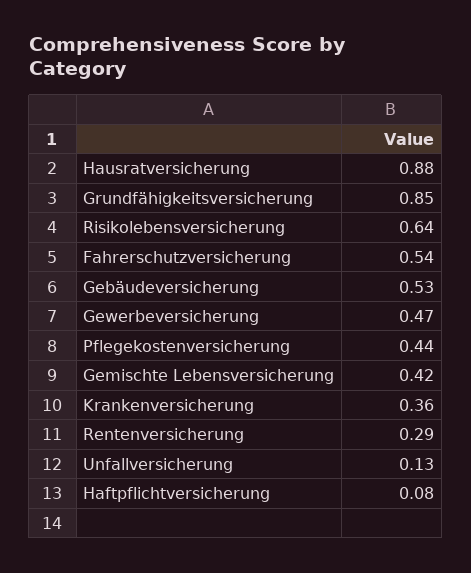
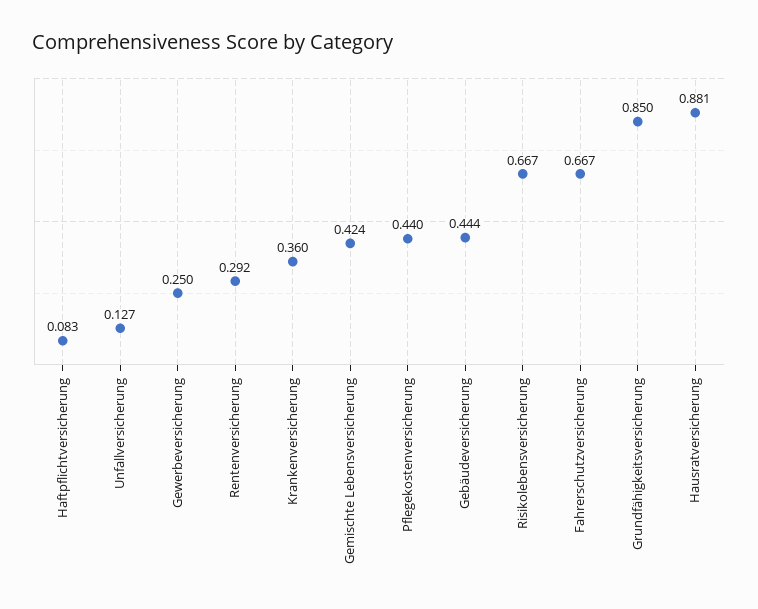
Risikolebensversicherung: 0.64 -> 0.667
Fahrerschutzversicherung: 0.54 -> 0.667
Gebäudeversicherung: 0.53 -> 0.444
Gewerbeversicherung: 0.47 -> 0.25

